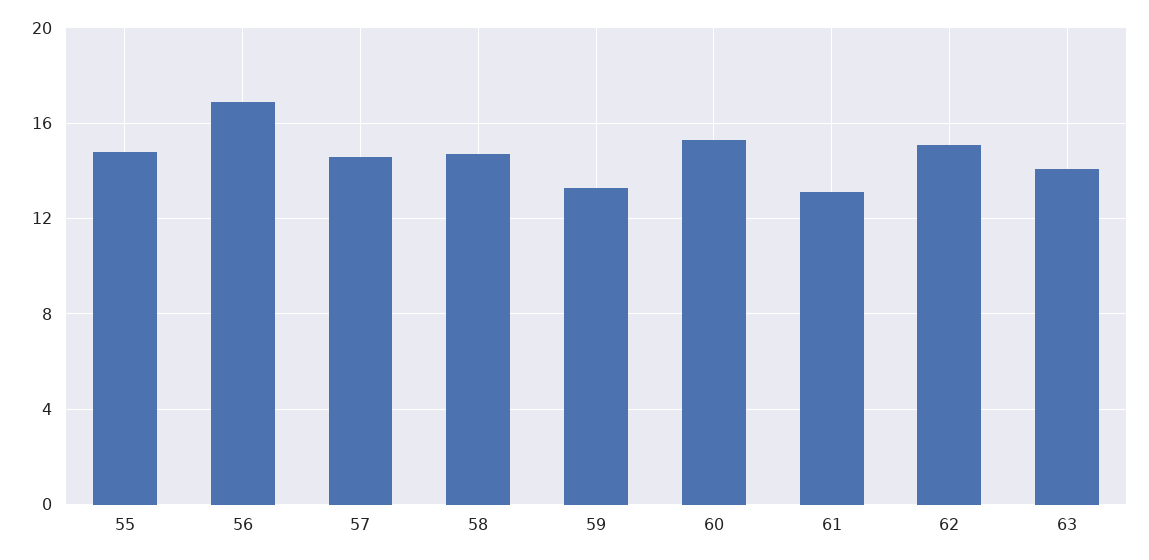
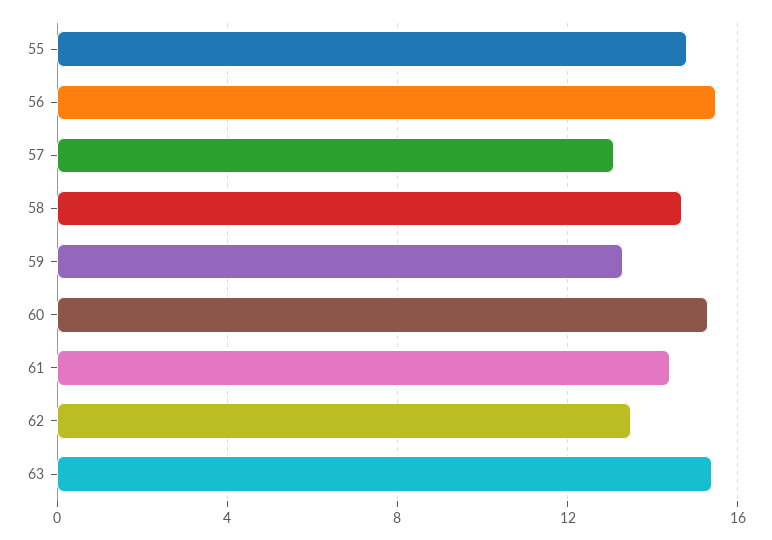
56: 17 -> 15.5
57: 14.5 -> 13
61: 13 -> 14.5
62: 15 -> 13.5
63: 14 -> 15.5

